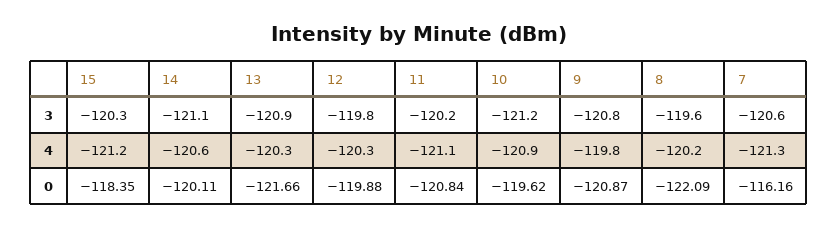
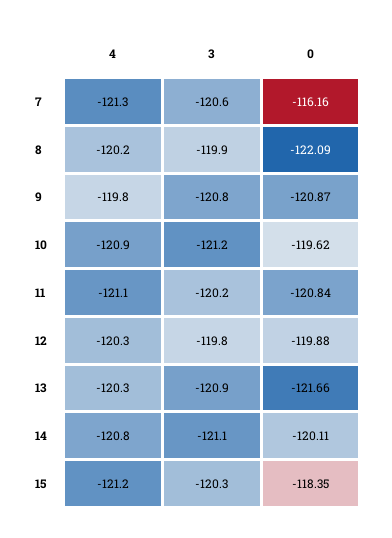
8, 3: -119.6 -> -119.9
14, 4: -120.6 -> -120.8

